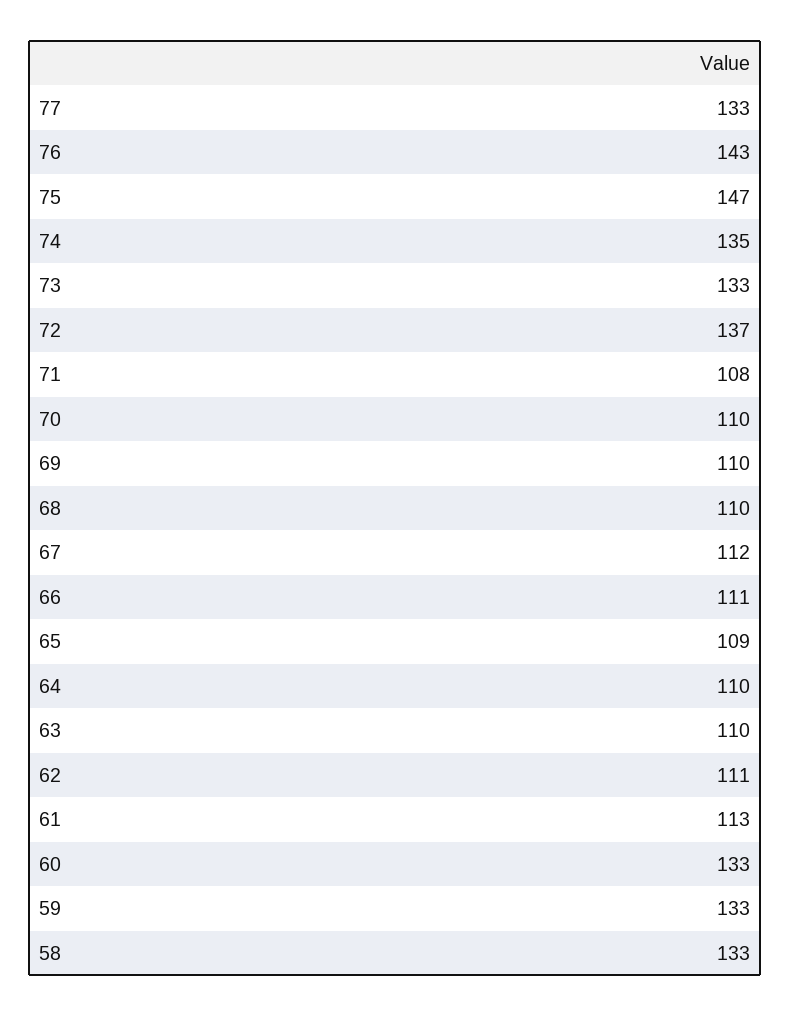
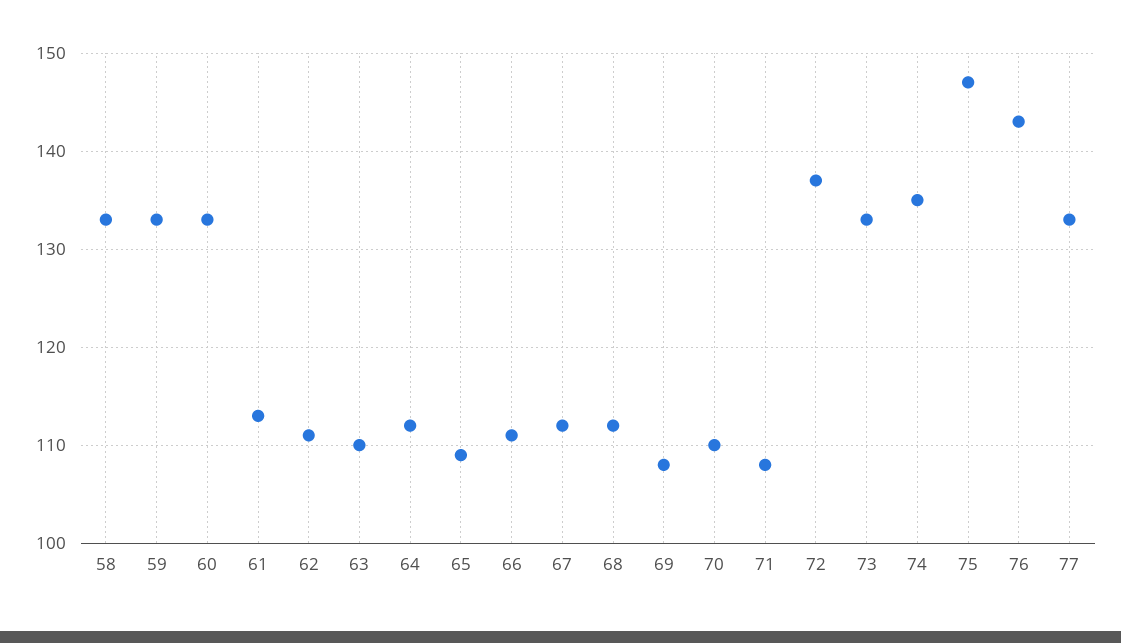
69: 110 -> 108
68: 110 -> 112
64: 110 -> 112

